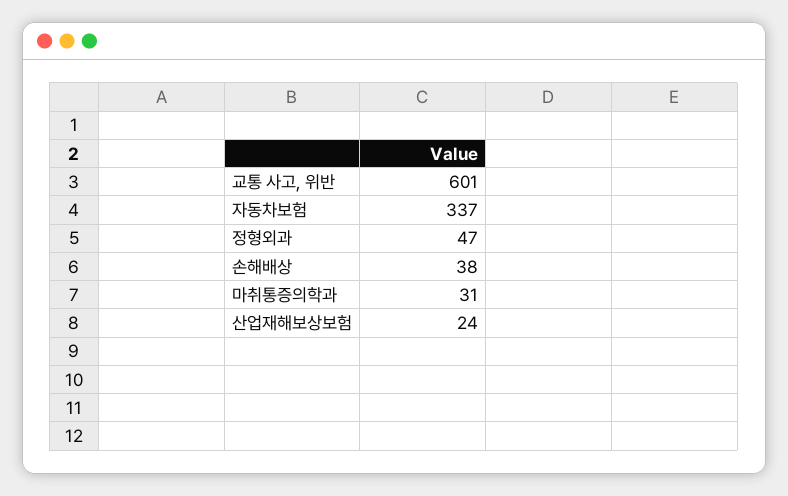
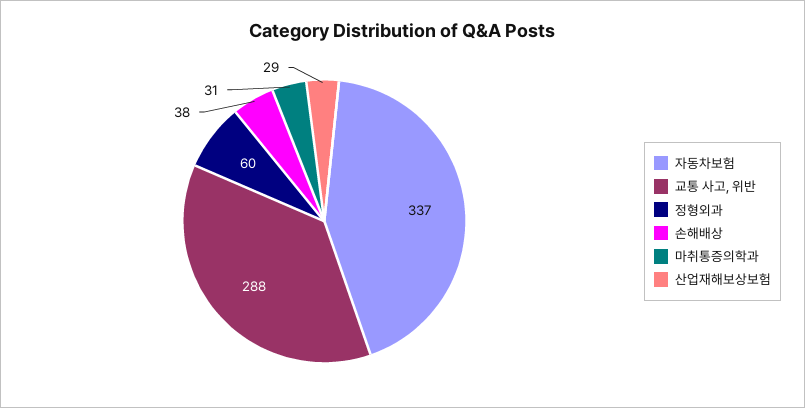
교통 사고, 위반: 601 -> 288
정형외과: 47 -> 60
산업재해보상보험: 24 -> 29

